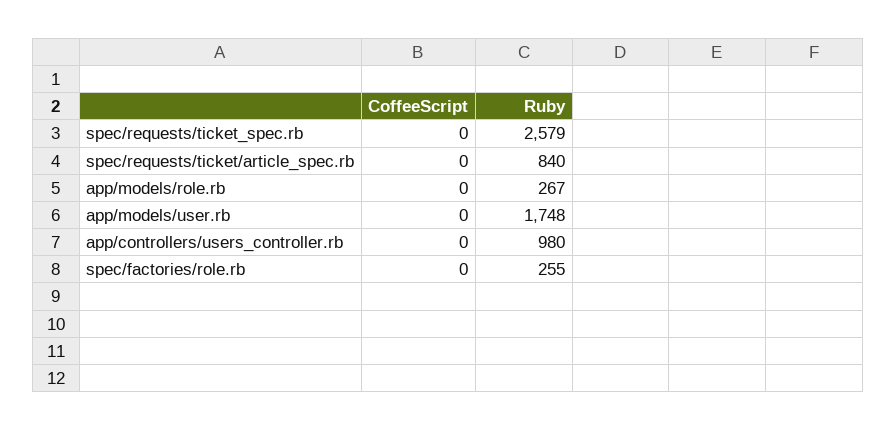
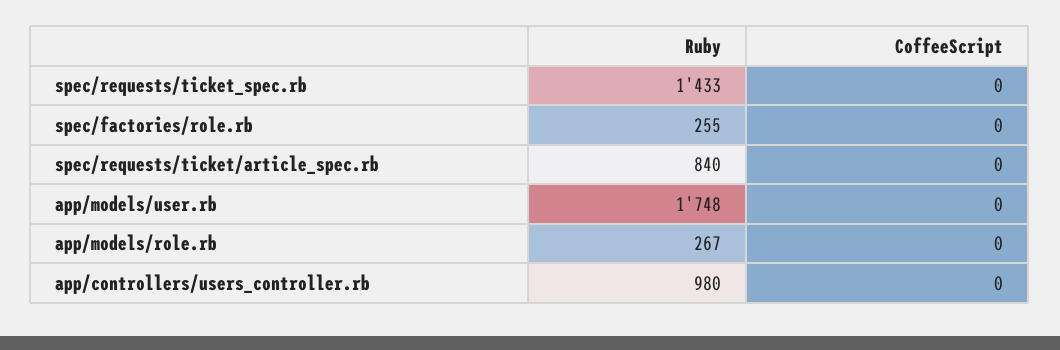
Ruby, spec/requests/ticket_spec.rb: 2579 -> 1433

